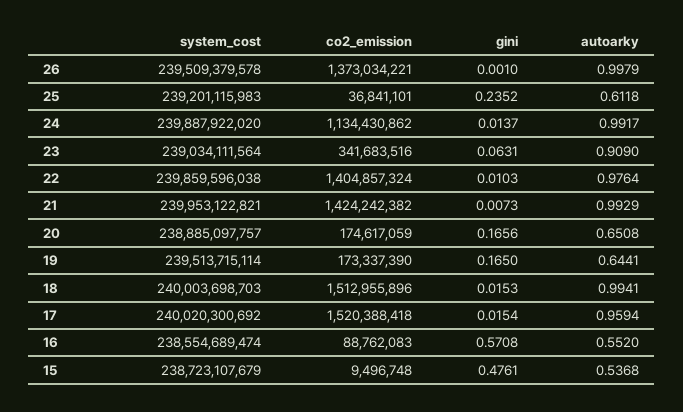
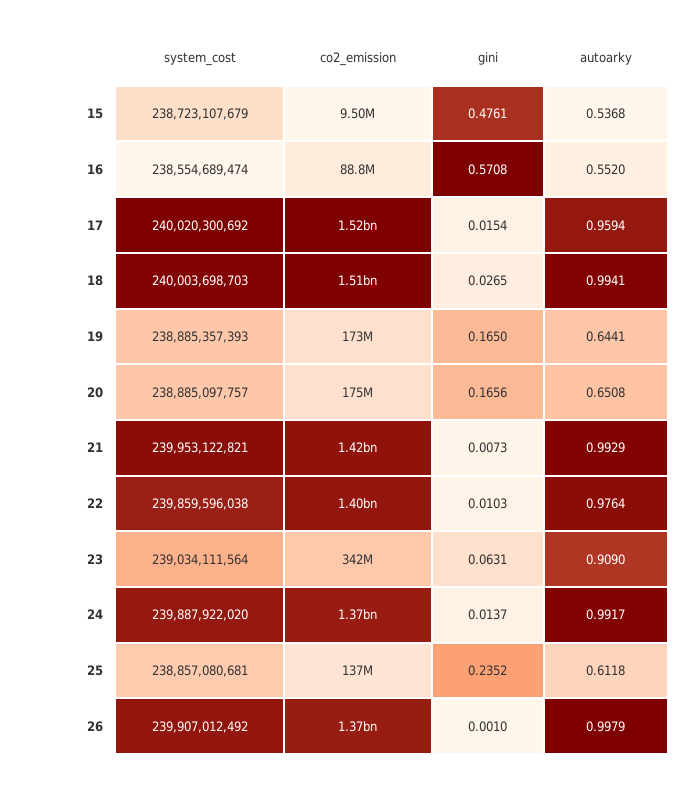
system_cost, 26: 239509379578 -> 239907012492
system_cost, 25: 239201115983 -> 238857080681
co2_emission, 25: 36841101 -> 137000000
co2_emission, 24: 1134430862 -> 1370000000
system_cost, 19: 239513715114 -> 238885357393
gini, 18: 0.0153 -> 0.0265

